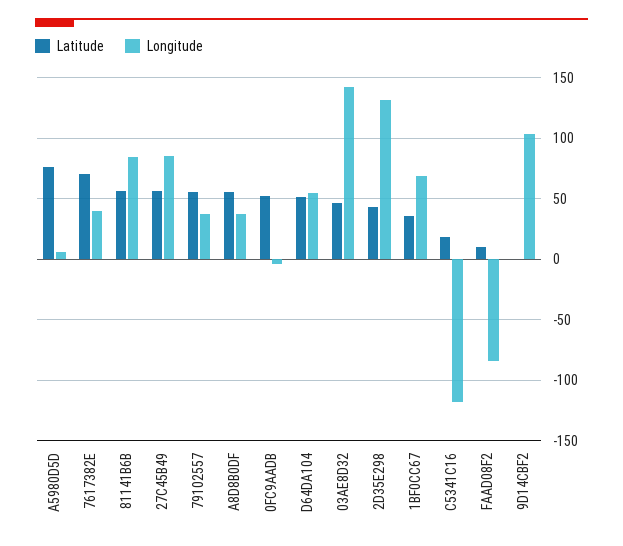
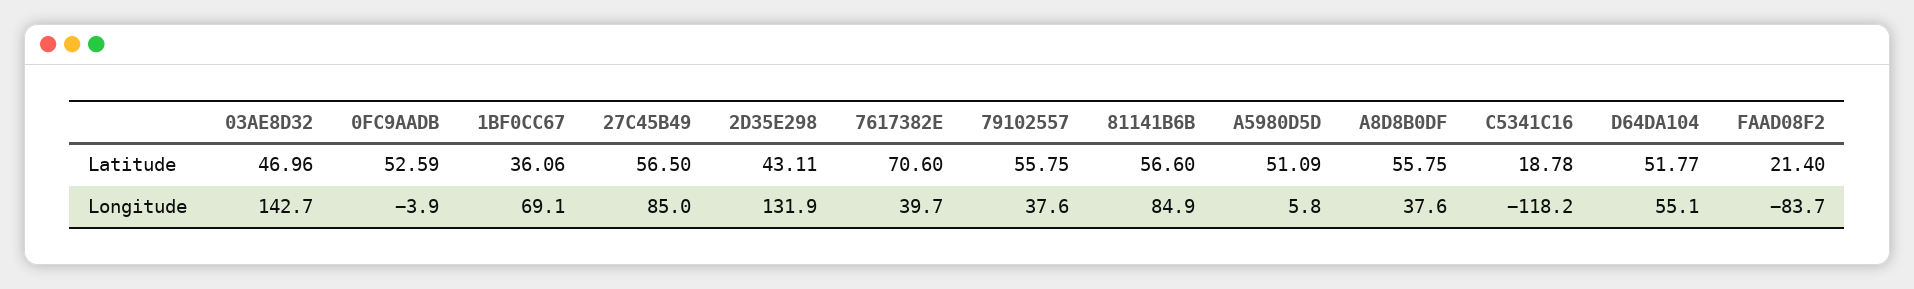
Latitude, A5980D5D: 75 -> 51.09
Latitude, FAAD08F2: 10 -> 21.4
Latitude, 9D14CBF2: 0 -> none
Longitude, 9D14CBF2: 105 -> none

